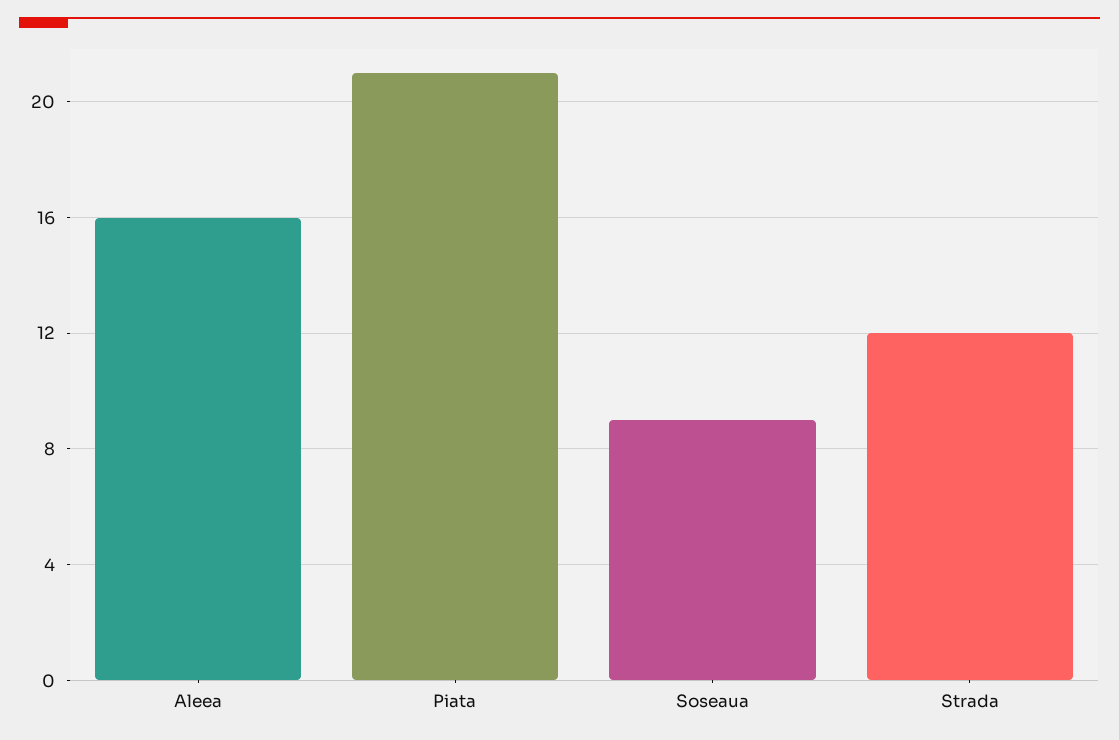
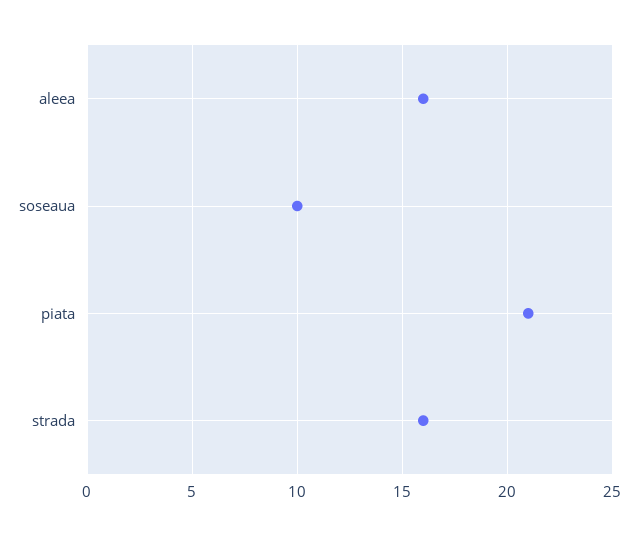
Soseaua: 9 -> 10
Strada: 12 -> 16

